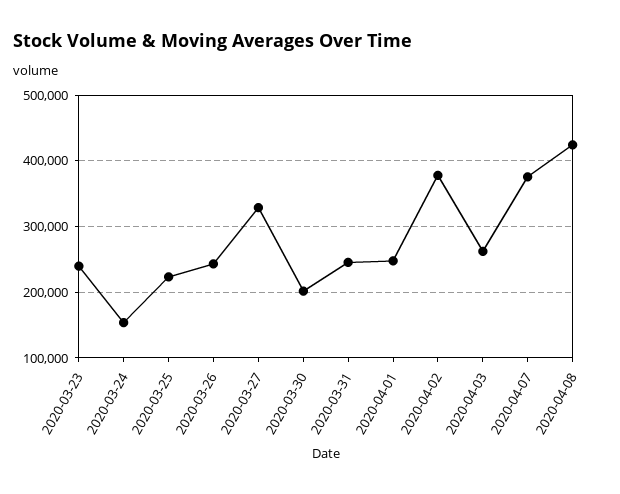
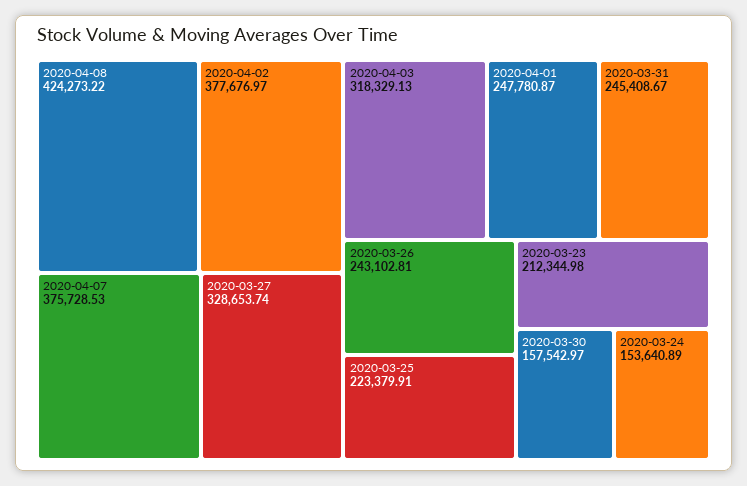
2020-03-23: 240000 -> 212344.98
2020-03-30: 200000 -> 157542.97
2020-04-03: 260000 -> 318329.13

